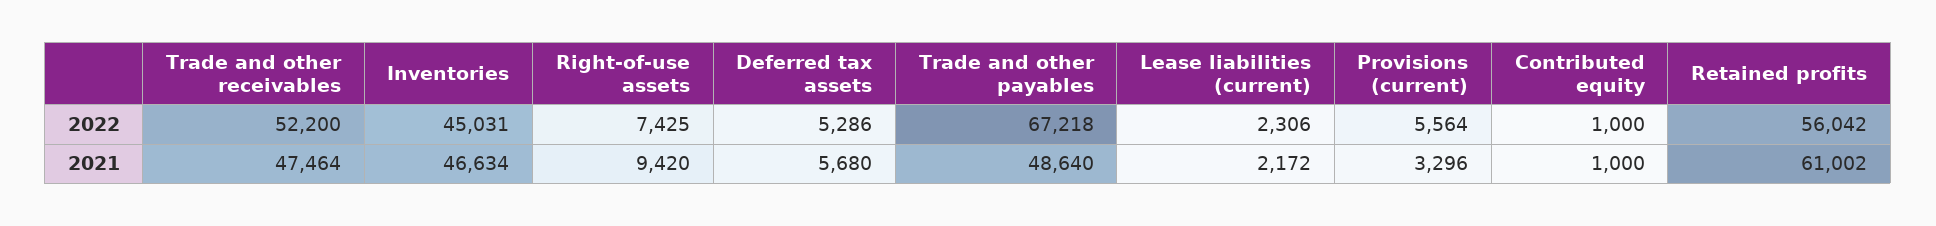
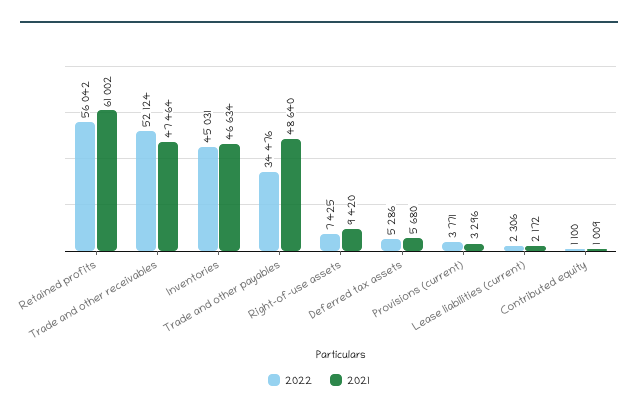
2022, Trade and other receivables: 52200 -> 52124
2022, Trade and other payables: 67218 -> 34476
2022, Provisions (current): 5564 -> 3771
2022, Contributed equity: 1000 -> 1100
2021, Contributed equity: 1000 -> 1009

